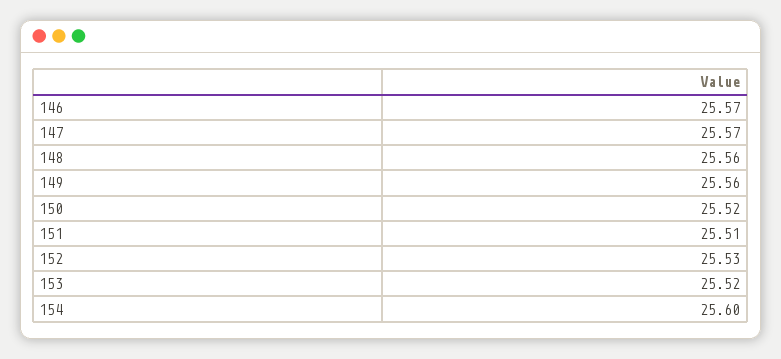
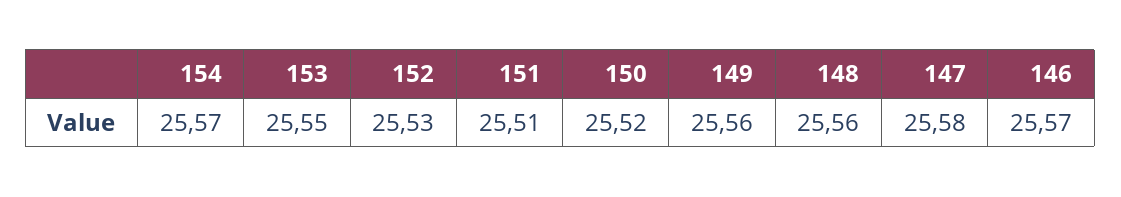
147: 25.57 -> 25.58
153: 25.52 -> 25.55
154: 25.6 -> 25.57

